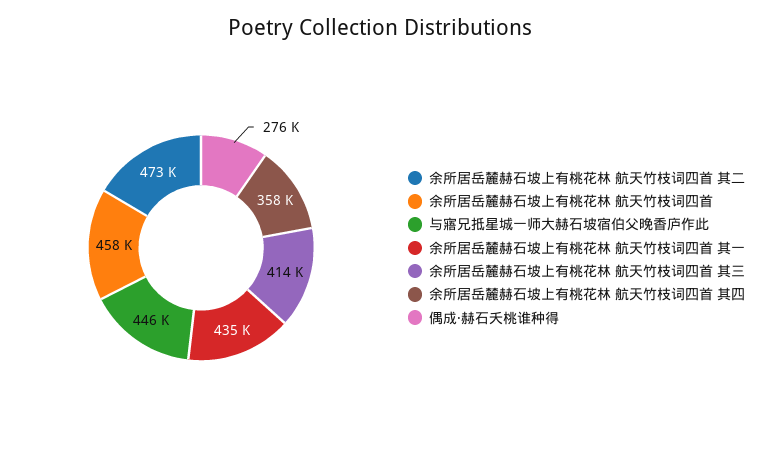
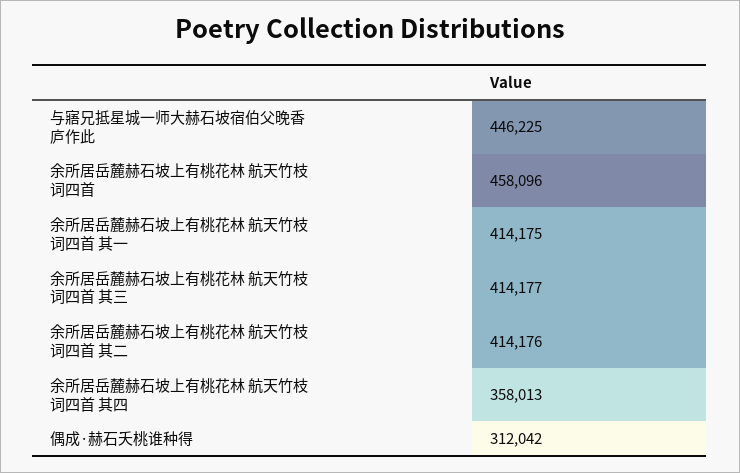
余所居岳麓赫石坡上有桃花林 航天竹枝词四首 其二: 473000 -> 414176
余所居岳麓赫石坡上有桃花林 航天竹枝词四首 其一: 435000 -> 414175
偶成·赫石夭桃谁种得: 276000 -> 312042

